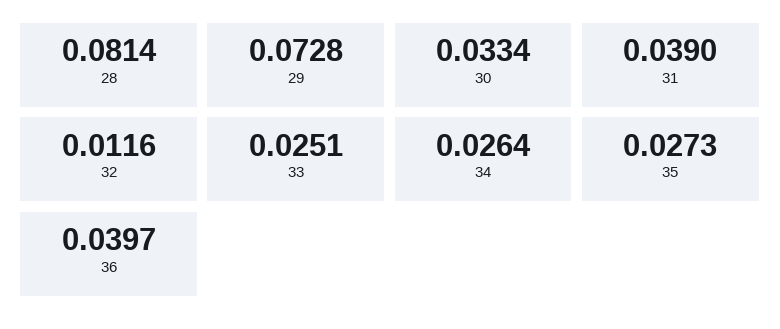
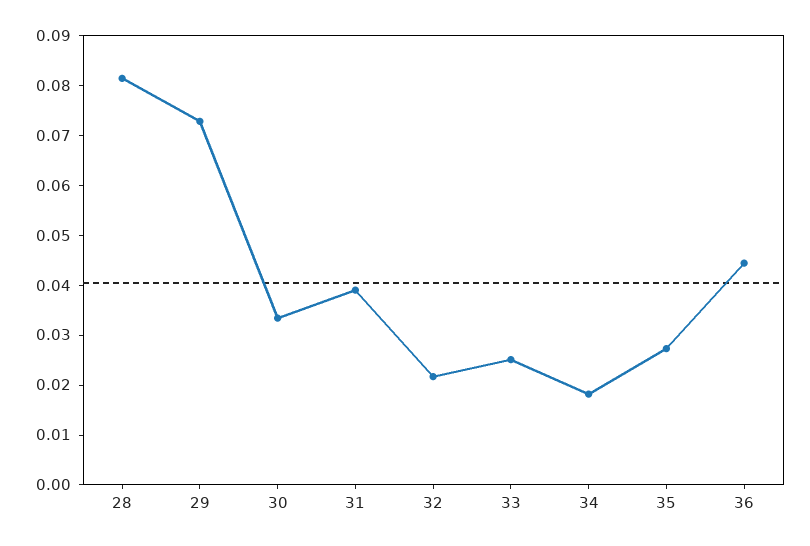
32: 0.0116 -> 0.022
34: 0.0264 -> 0.018
36: 0.0397 -> 0.044

